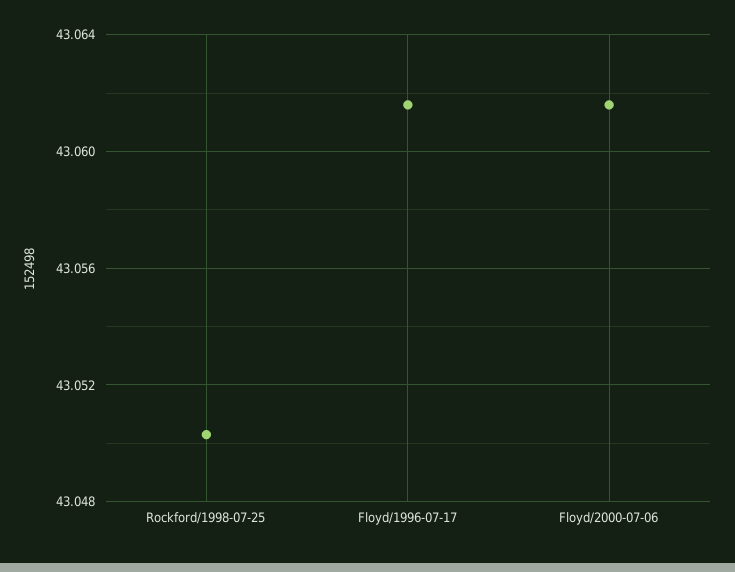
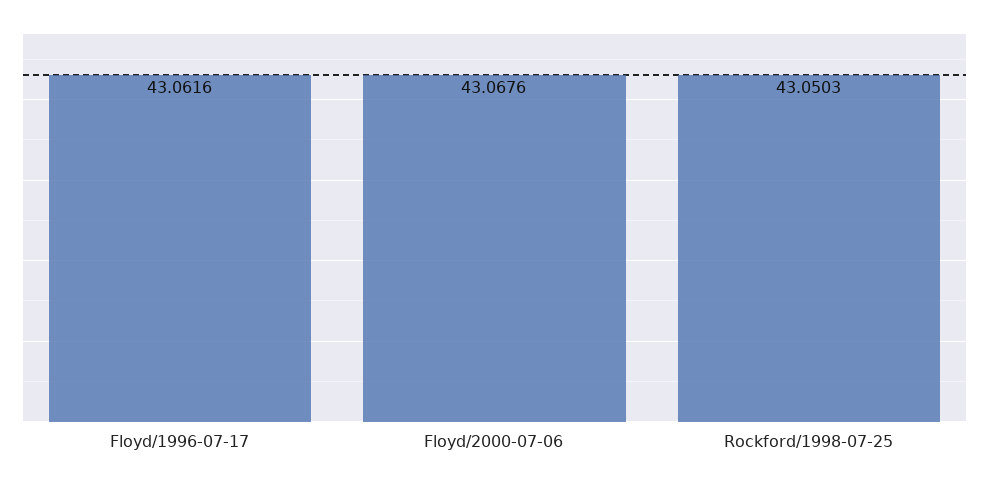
Floyd/2000-07-06: 43.0615 -> 43.0676

